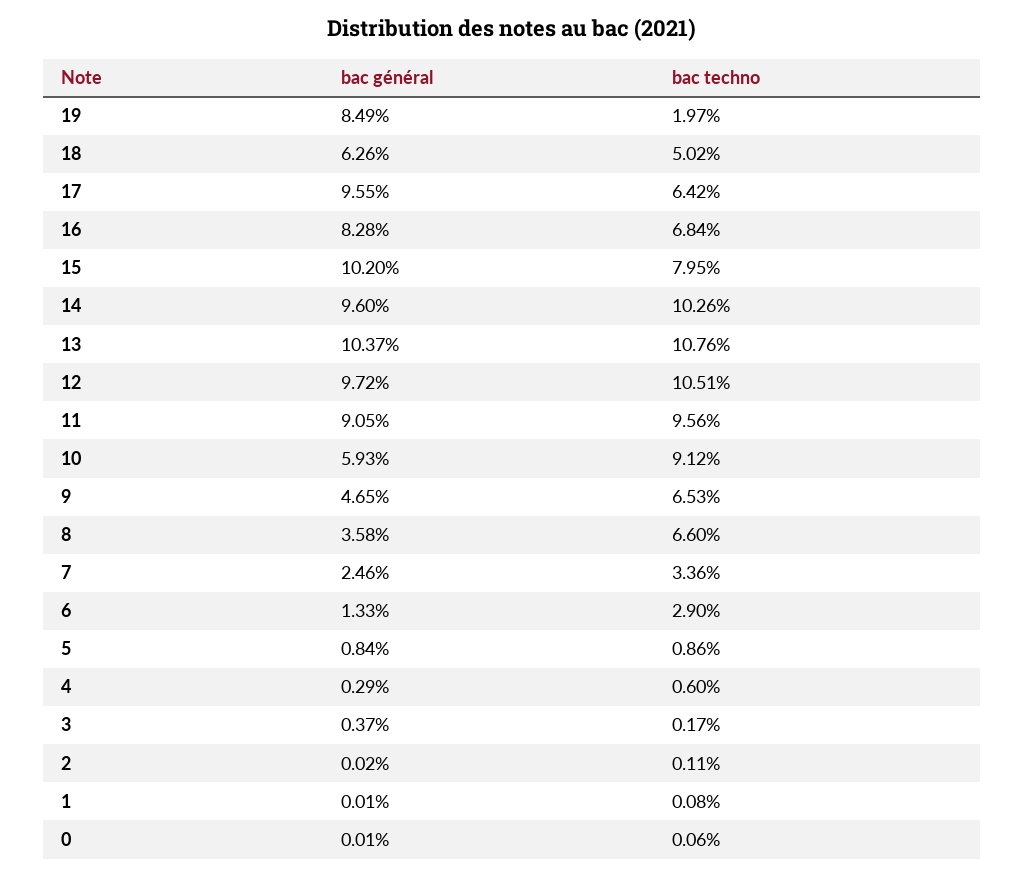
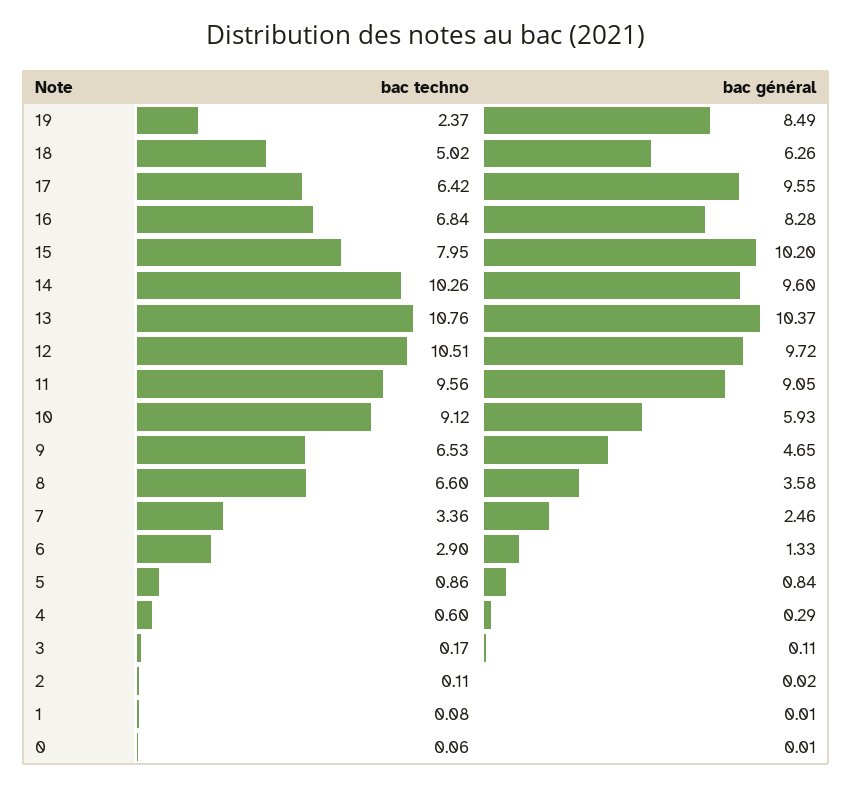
bac techno, 19: 1.97 -> 2.37
bac général, 3: 0.37 -> 0.11

